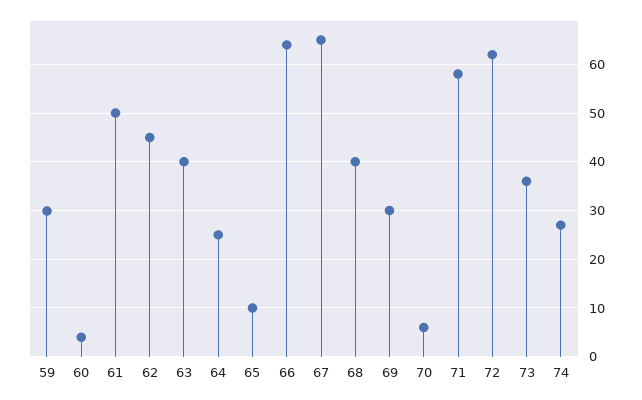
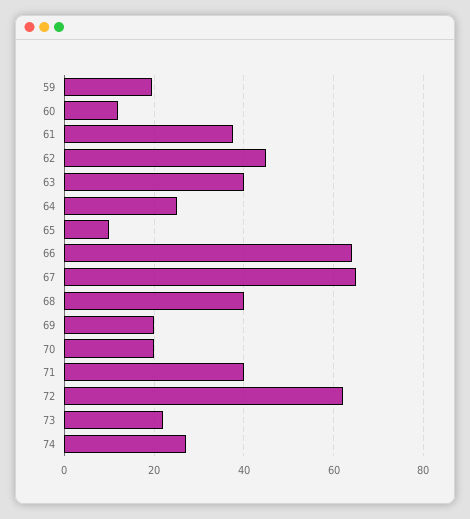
59: 30 -> 20
60: 4 -> 12
61: 50 -> 38
69: 30 -> 20
70: 6 -> 20
71: 58 -> 40
73: 36 -> 22

